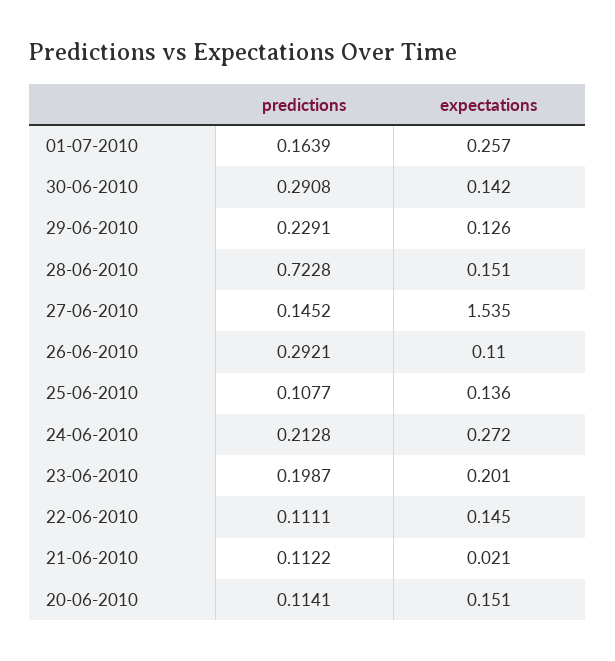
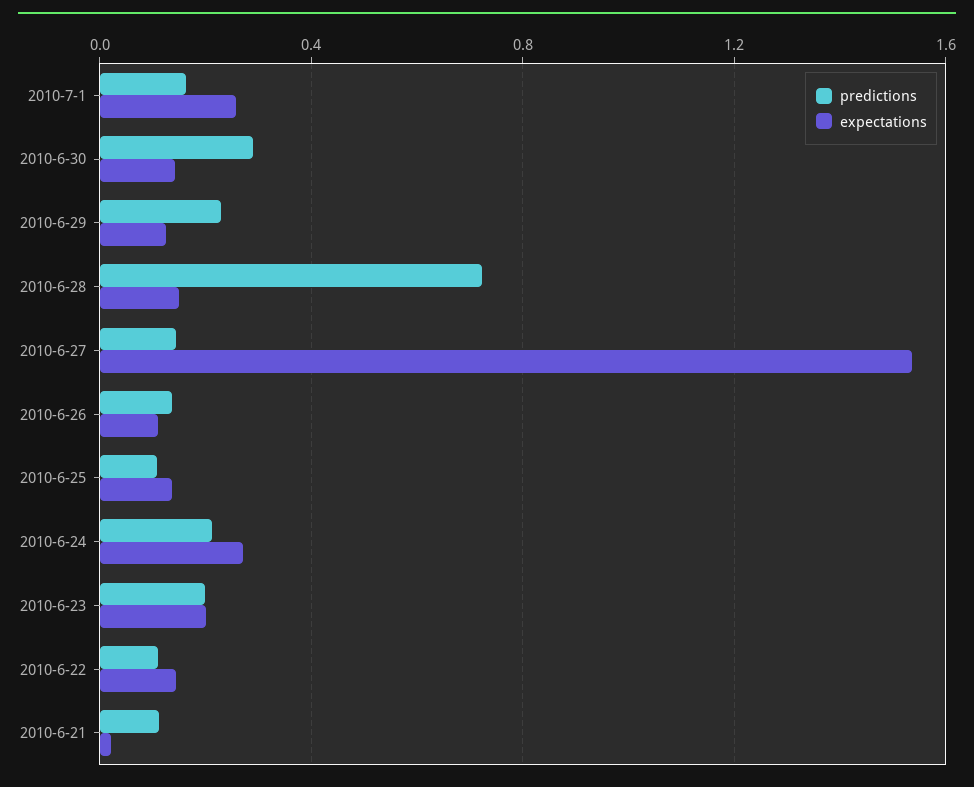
predictions, 26-06-2010: 0.2921 -> 0.15
predictions, 20-06-2010: 0.1141 -> none
expectations, 20-06-2010: 0.151 -> none

